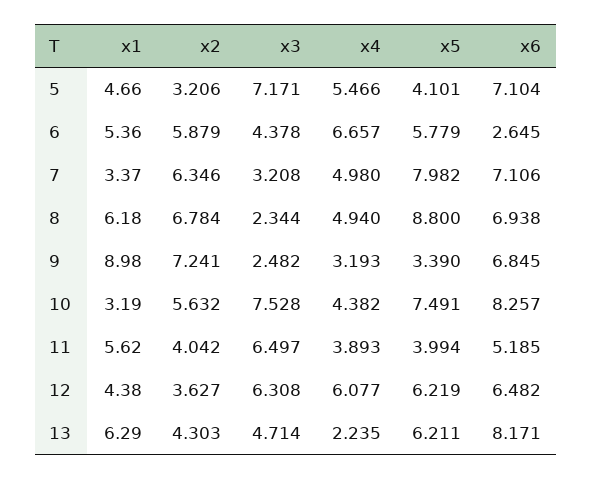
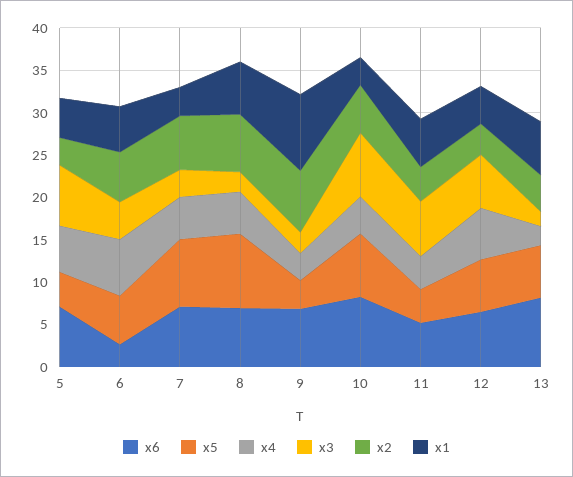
x3, 13: 4.714 -> 2

